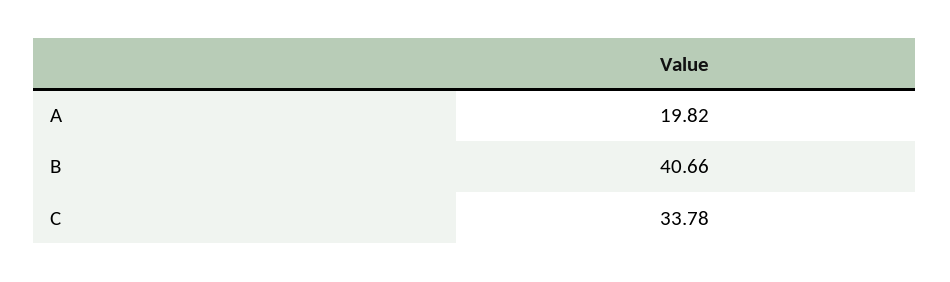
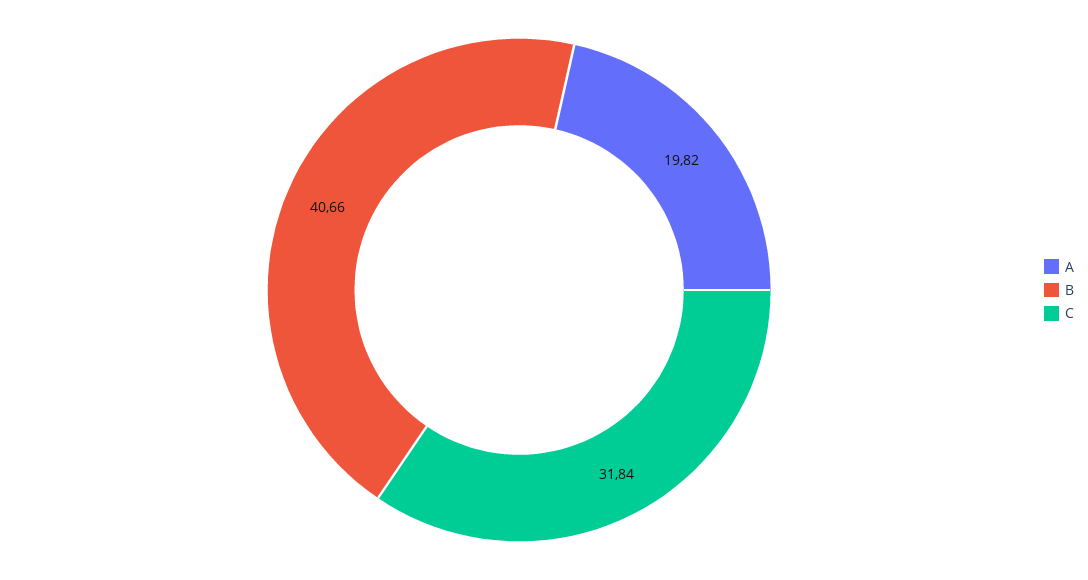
C: 33.78 -> 31.84

